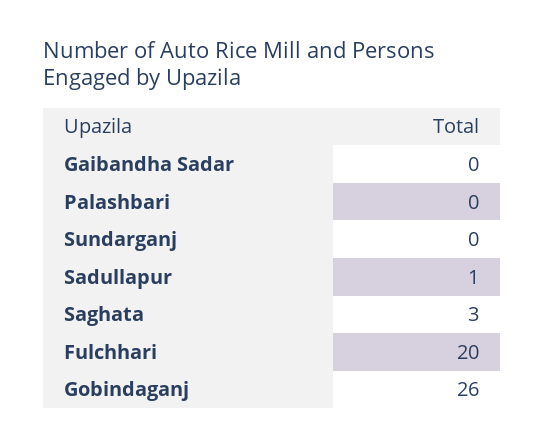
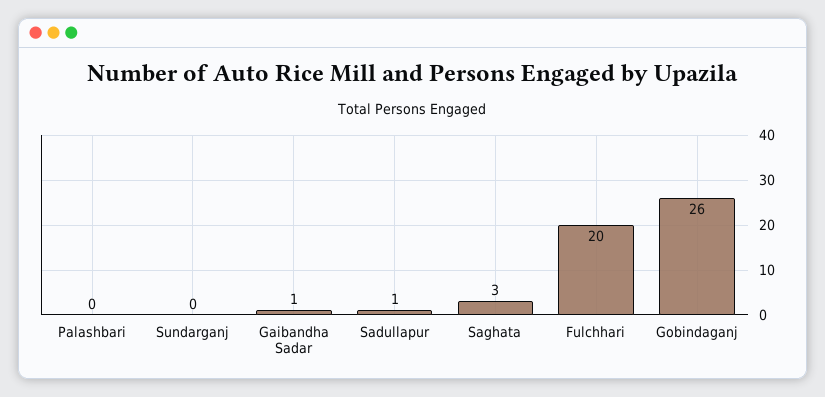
Gaibandha Sadar: 0 -> 1

